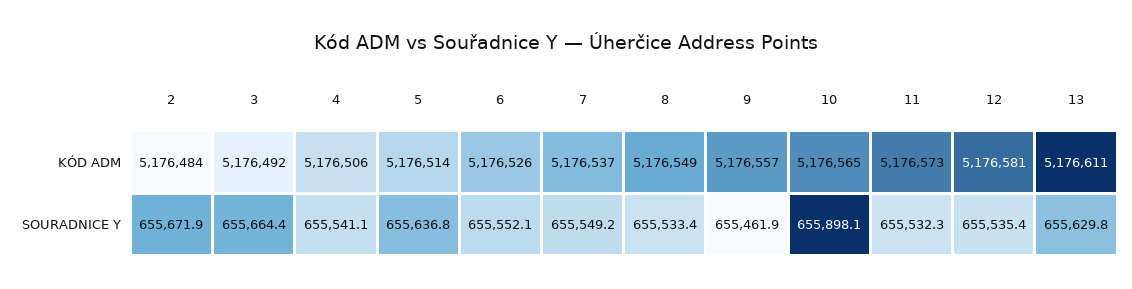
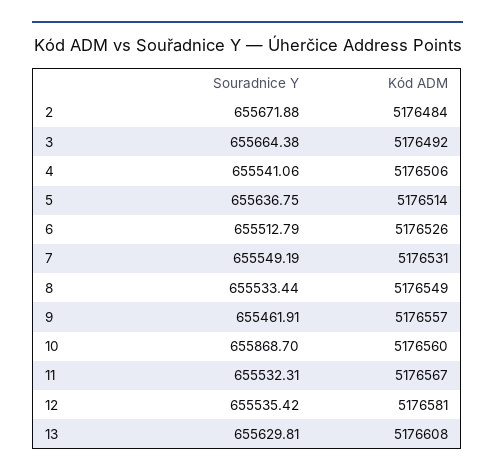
7, KÓD ADM: 5176537 -> 5176531
10, KÓD ADM: 5176565 -> 5176560
11, KÓD ADM: 5176573 -> 5176567
13, KÓD ADM: 5176611 -> 5176608
6, SOURADNICE Y: 655552.1 -> 655512.79
10, SOURADNICE Y: 655898.1 -> 655868.7

